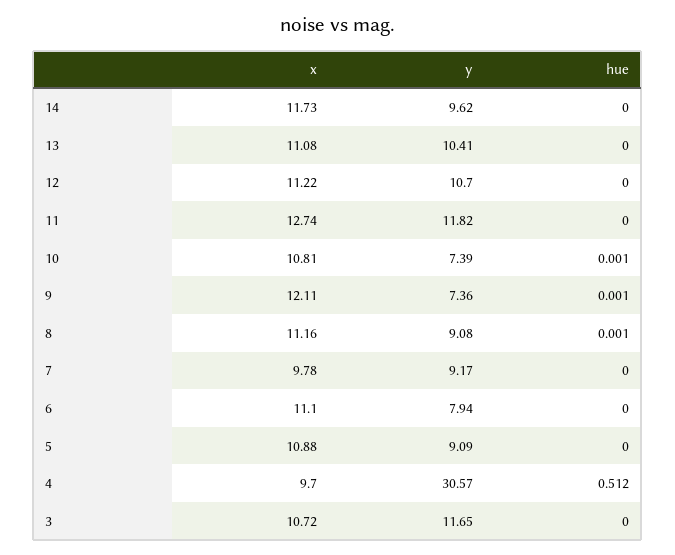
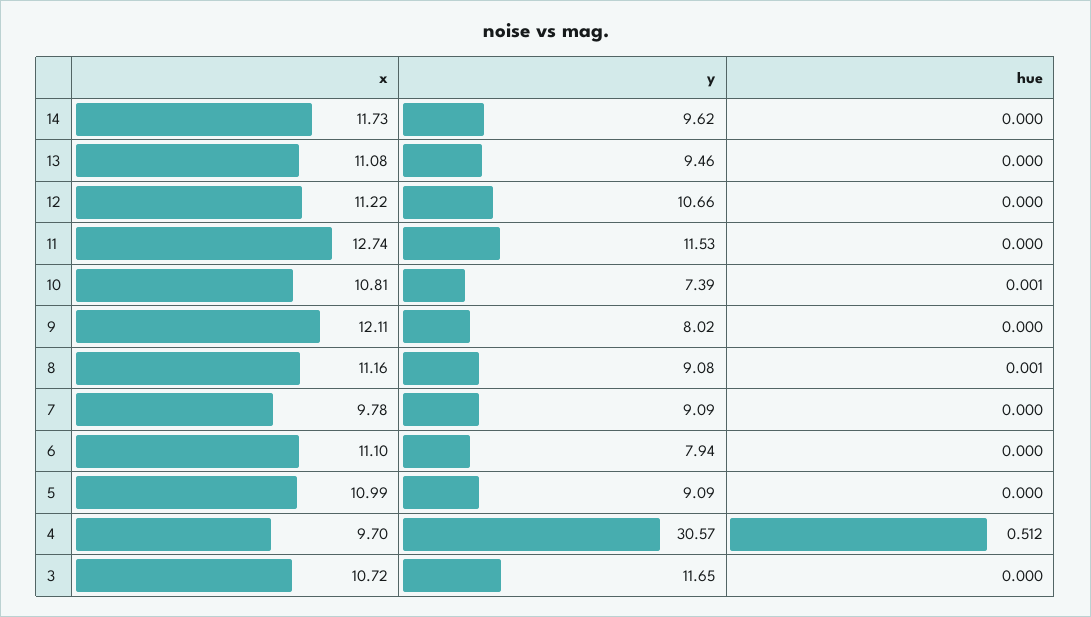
y, 13: 10.41 -> 9.46
y, 12: 10.7 -> 10.66
y, 11: 11.82 -> 11.53
y, 9: 7.36 -> 8.02
hue, 9: 0.001 -> 0
y, 7: 9.17 -> 9.09
x, 5: 10.88 -> 10.99

